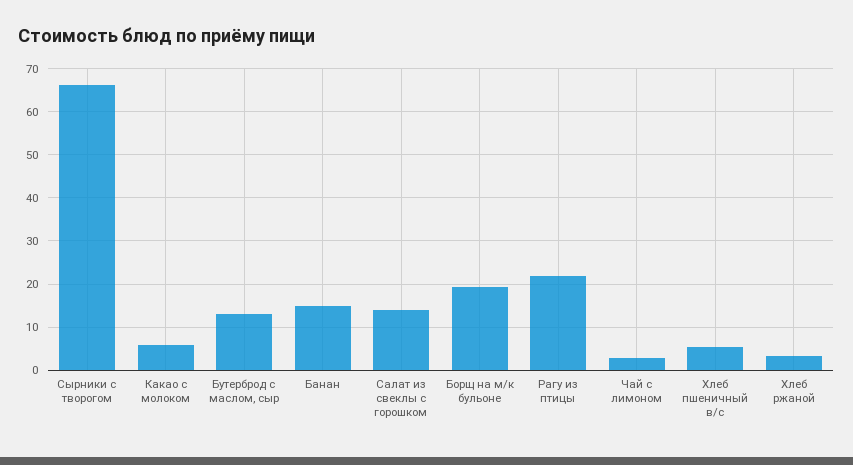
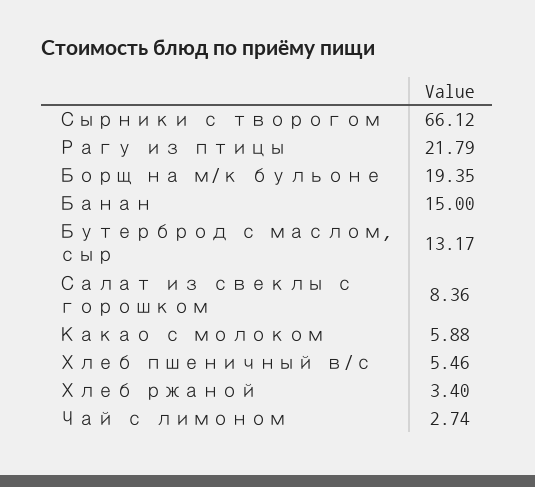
Салат из свеклы с горошком: 14 -> 8.36

